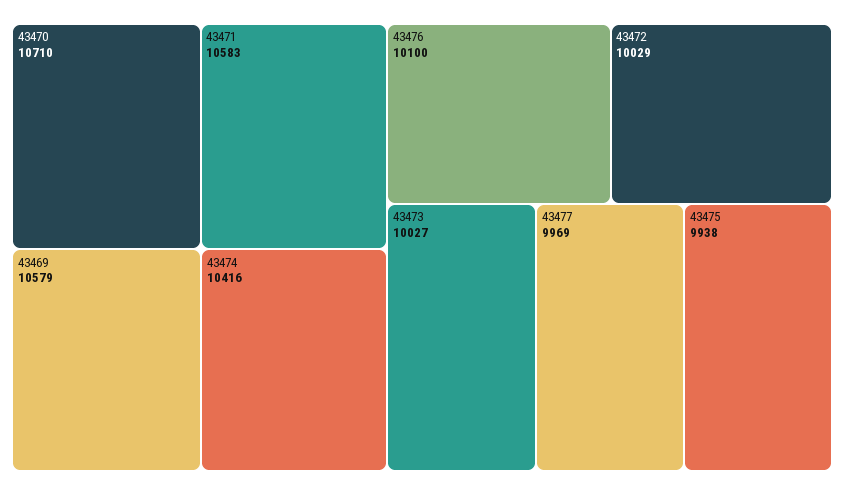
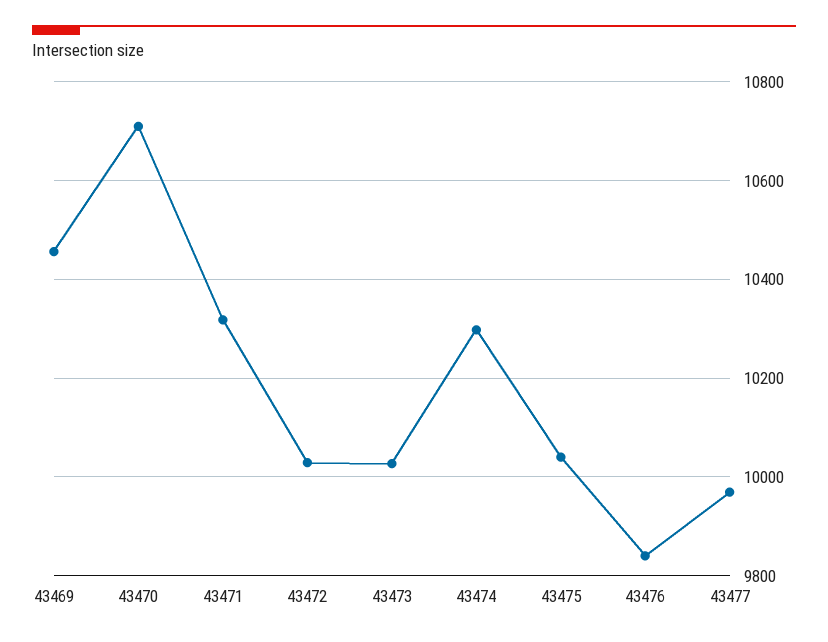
43471: 10583 -> 10320
43469: 10579 -> 10460
43474: 10416 -> 10300
43476: 10100 -> 9840
43475: 9938 -> 10040

